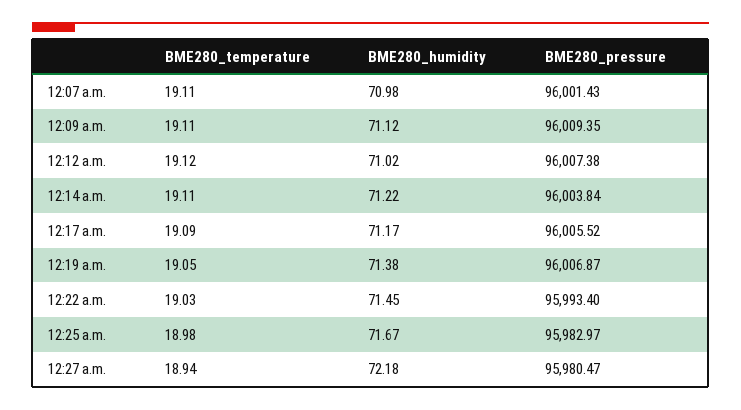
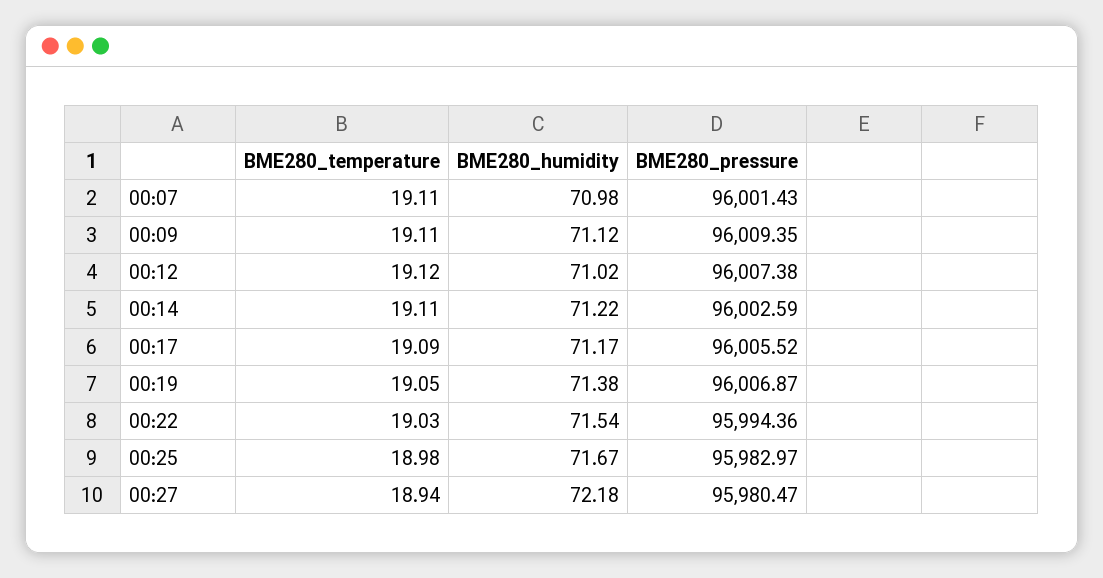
BME280_pressure, 12:14 a.m.: 96003.84 -> 96002.59
BME280_humidity, 12:22 a.m.: 71.45 -> 71.54
BME280_pressure, 12:22 a.m.: 95993.4 -> 95994.36

